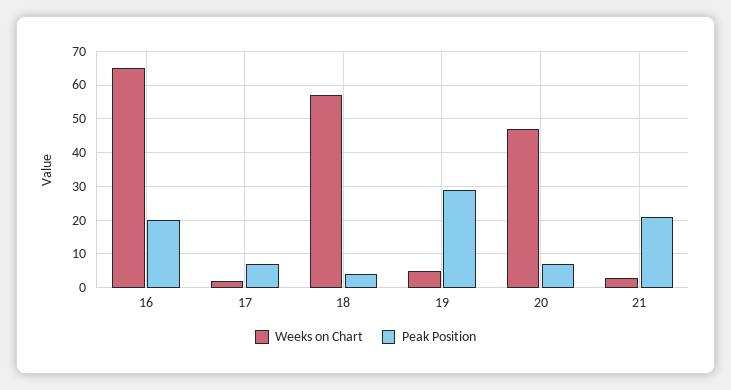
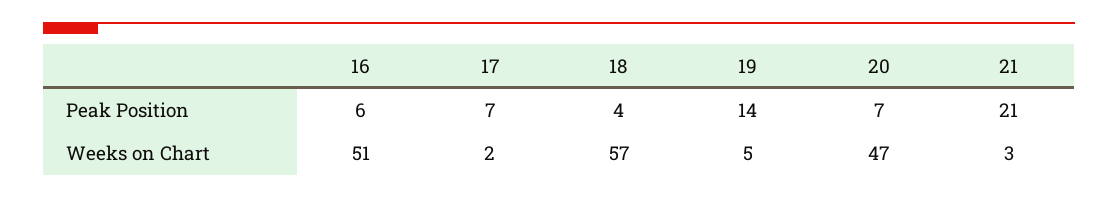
Weeks on Chart, 16: 65 -> 51
Peak Position, 16: 20 -> 6
Peak Position, 19: 30 -> 14

